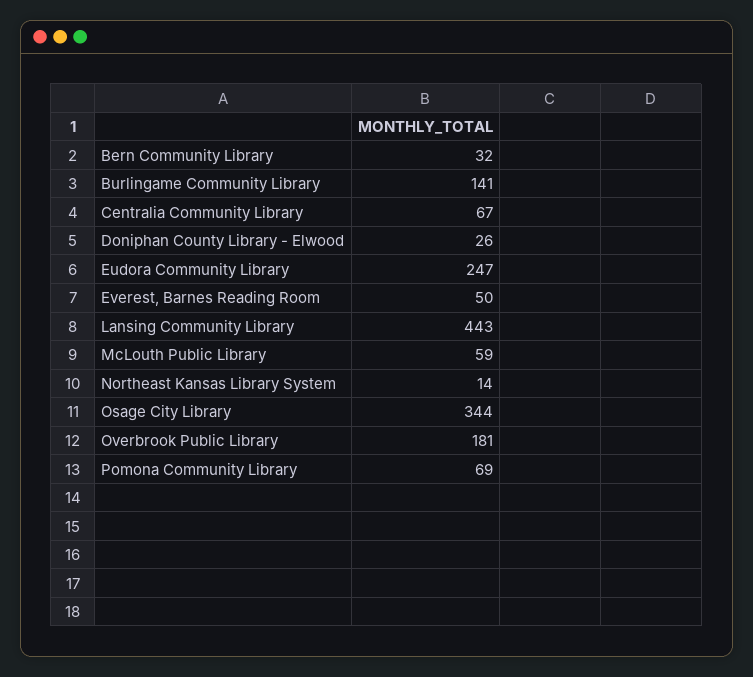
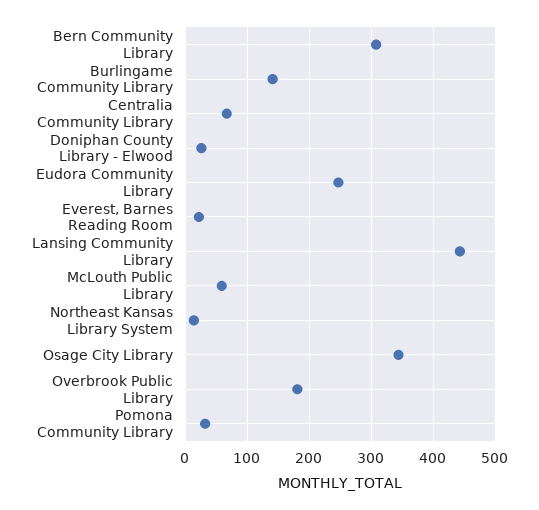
Bern Community Library: 32 -> 310
Everest, Barnes Reading Room: 50 -> 20
Pomona Community Library: 69 -> 30

